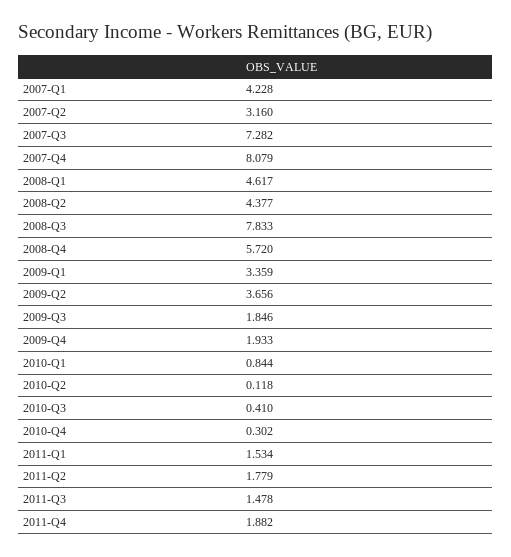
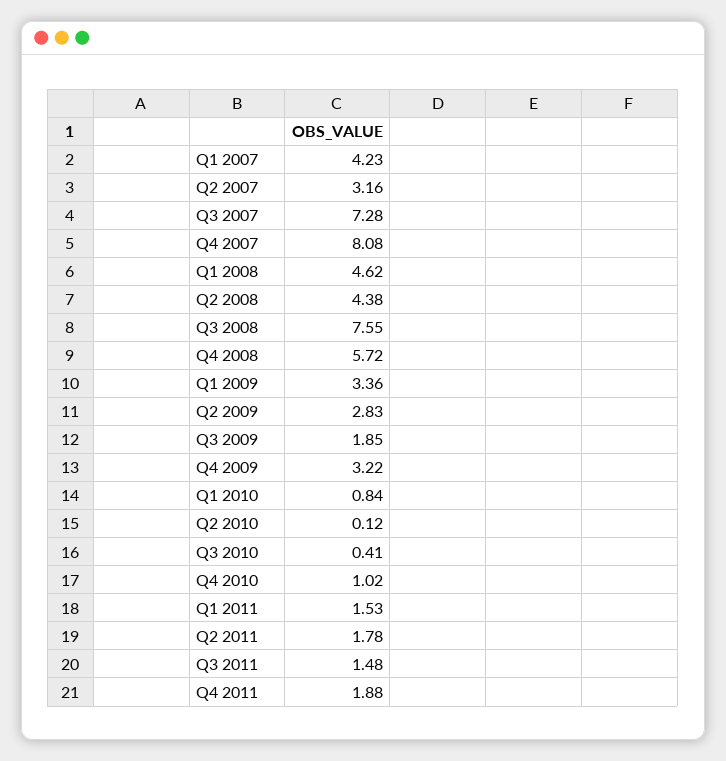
2008-Q3: 7.833 -> 7.55
2009-Q2: 3.656 -> 2.83
2009-Q4: 1.933 -> 3.22
2010-Q4: 0.302 -> 1.02

